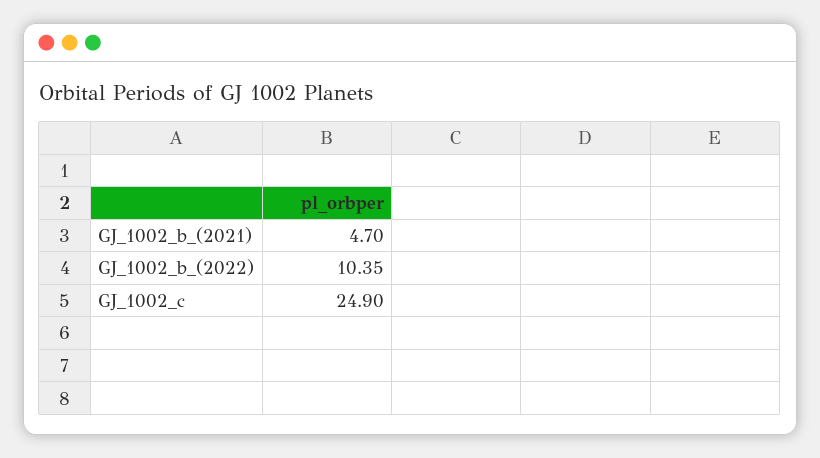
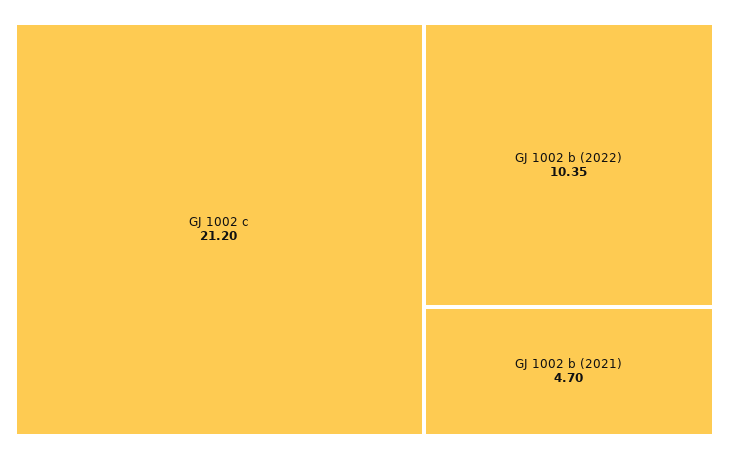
GJ_1002_c: 24.9 -> 21.2

